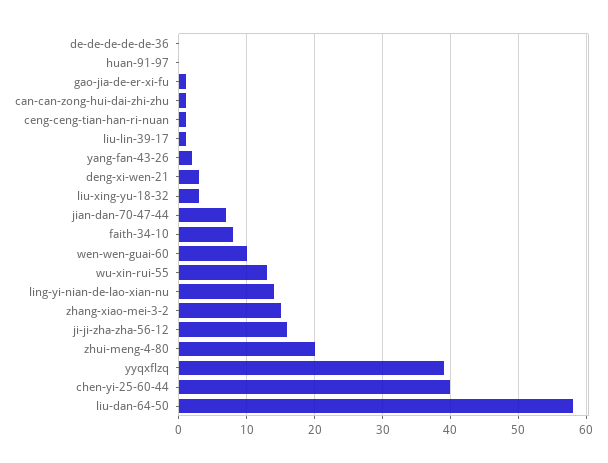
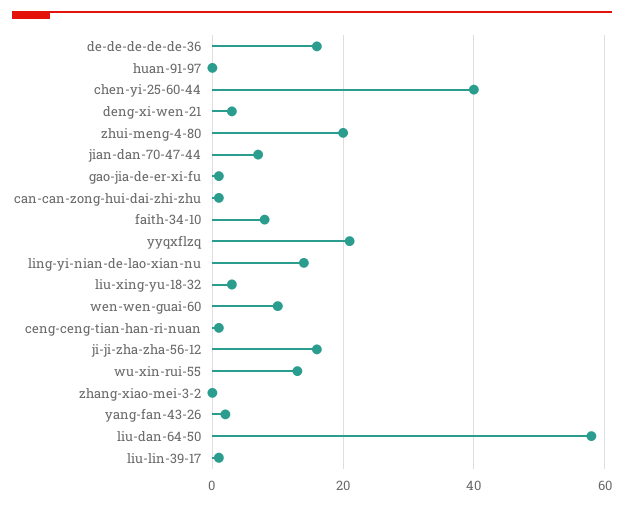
de-de-de-de-de-36: 0 -> 15
zhang-xiao-mei-3-2: 15 -> 0
yyqxflzq: 39 -> 20

